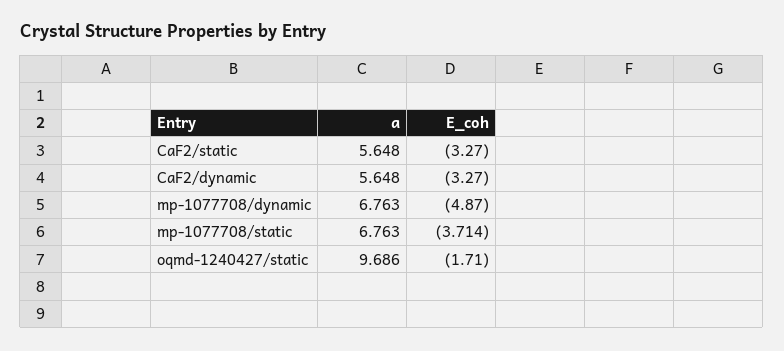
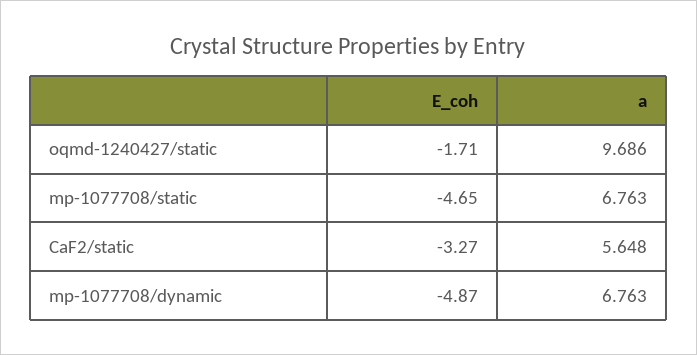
a, CaF2/dynamic: 5.648 -> none
E_coh, CaF2/dynamic: -3.27 -> none
E_coh, mp-1077708/static: -3.714 -> -4.65

